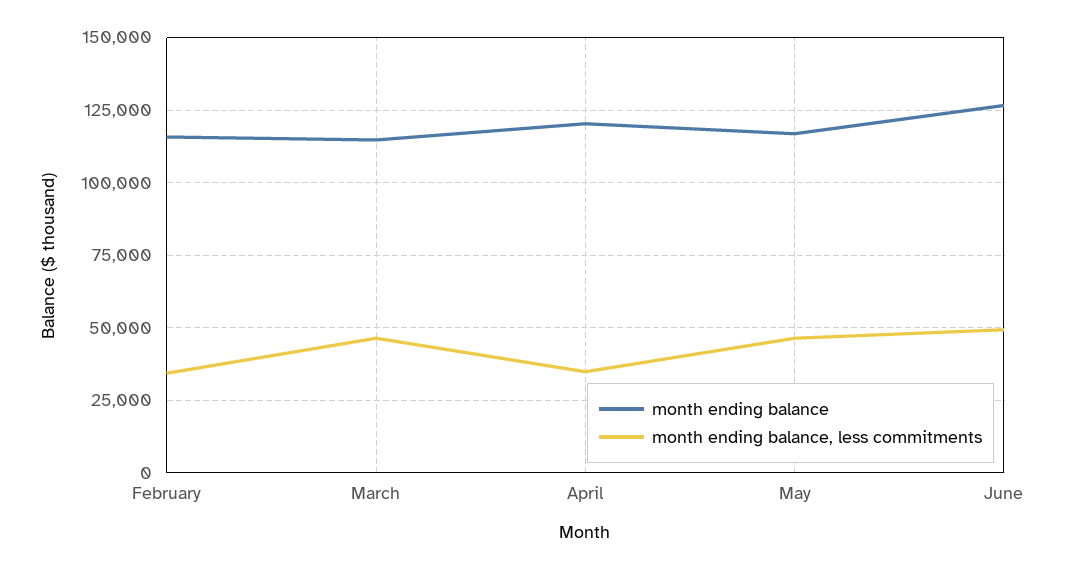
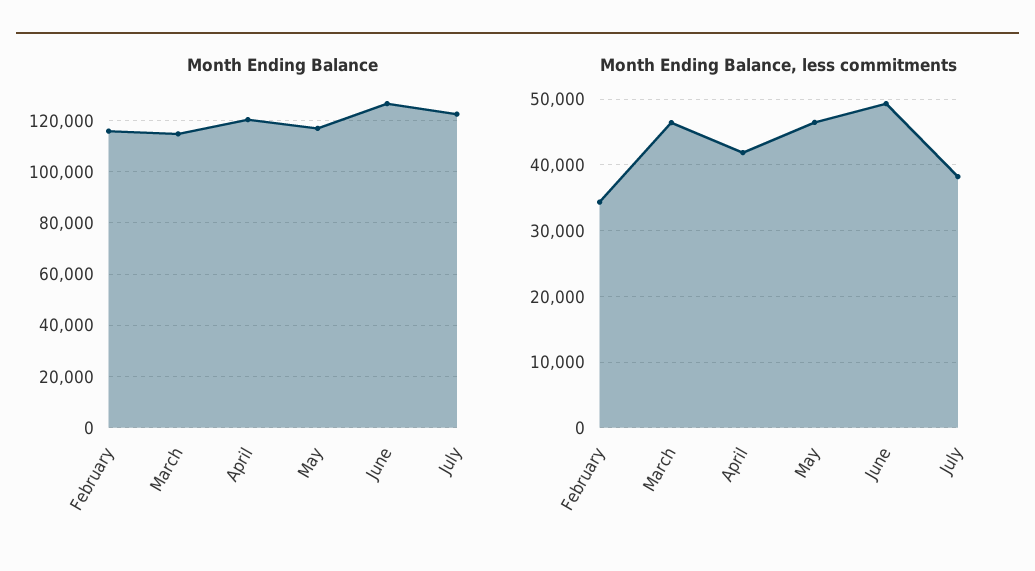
month ending balance, less commitments, April: 35000 -> 42000
month ending balance, July: none -> 122500
month ending balance, less commitments, July: none -> 38000

